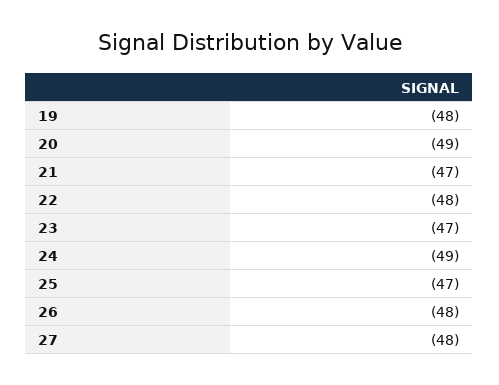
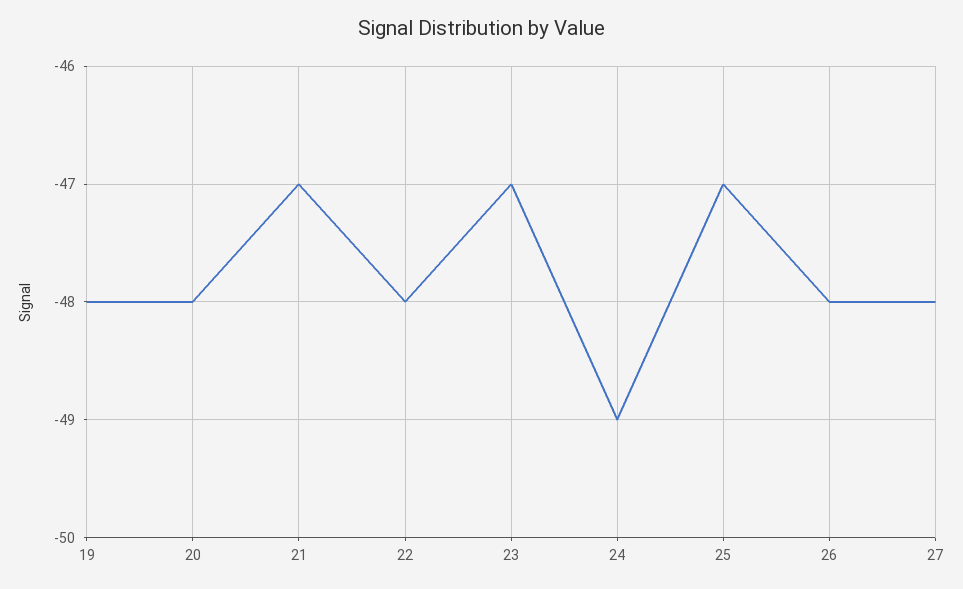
20: -49 -> -48

